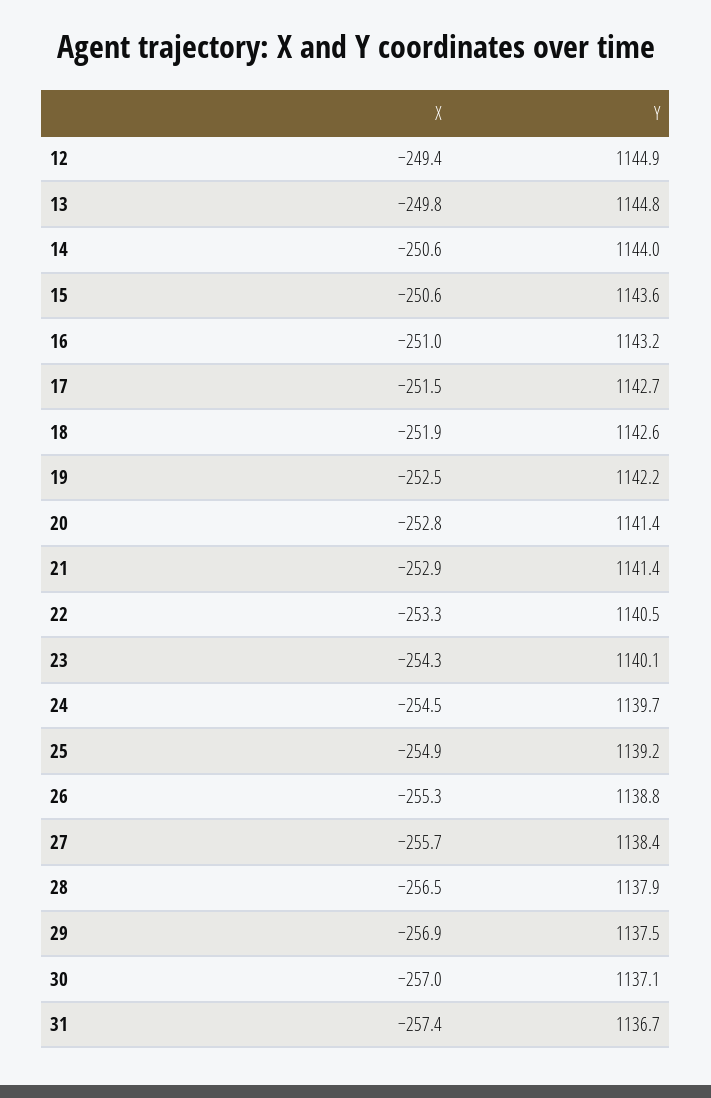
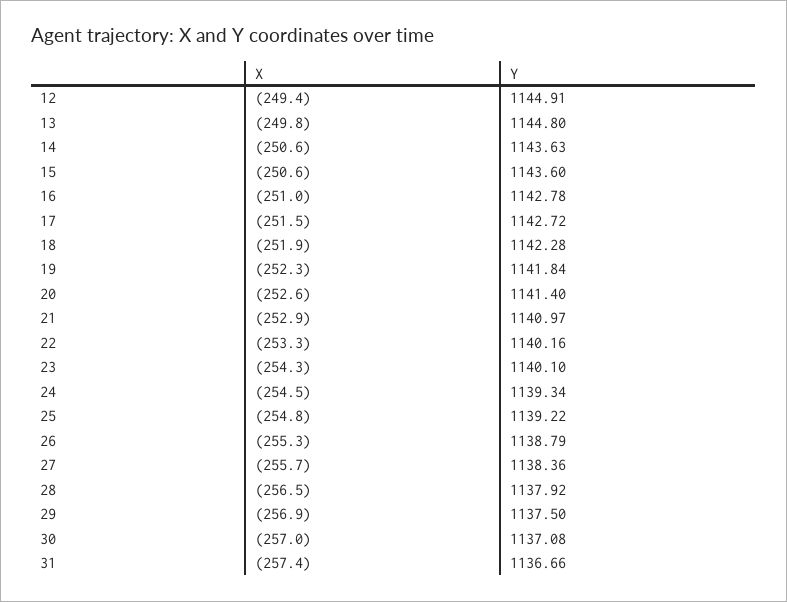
Y, 14: 1144 -> 1143.63
Y, 16: 1143.2 -> 1142.78
Y, 18: 1142.6 -> 1142.28
X, 19: -252.5 -> -252.3
Y, 19: 1142.2 -> 1141.84
X, 20: -252.8 -> -252.6
Y, 21: 1141.4 -> 1140.97
Y, 22: 1140.5 -> 1140.16
Y, 24: 1139.7 -> 1139.34
X, 25: -254.9 -> -254.8

